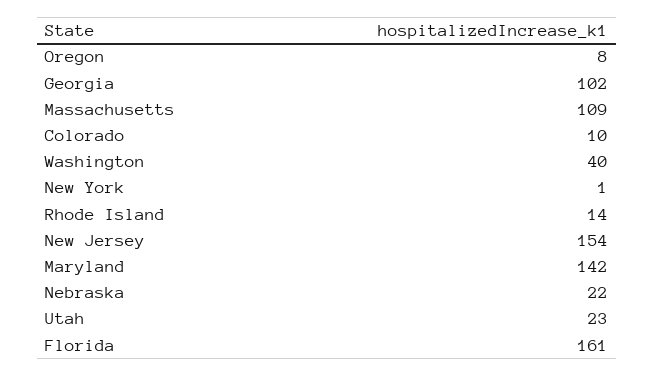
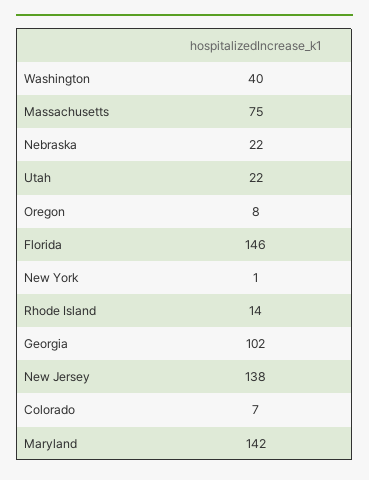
Massachusetts: 109 -> 75
Colorado: 10 -> 7
New Jersey: 154 -> 138
Utah: 23 -> 22
Florida: 161 -> 146

